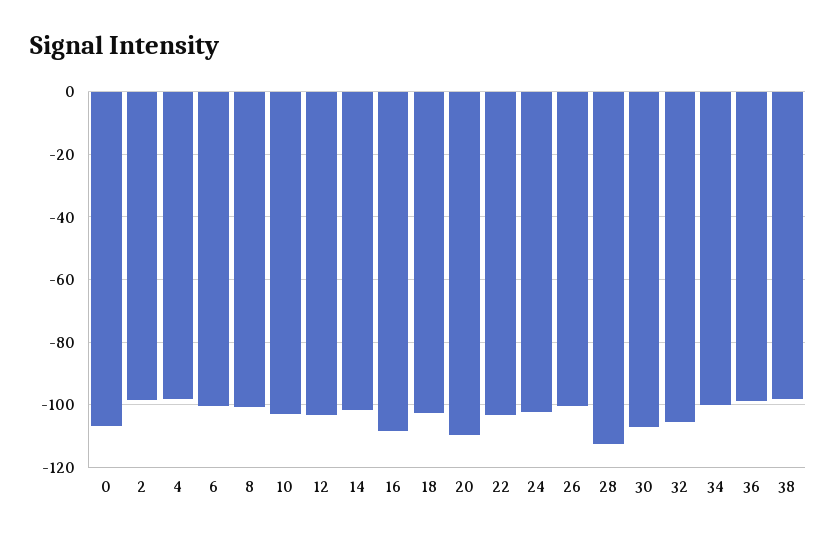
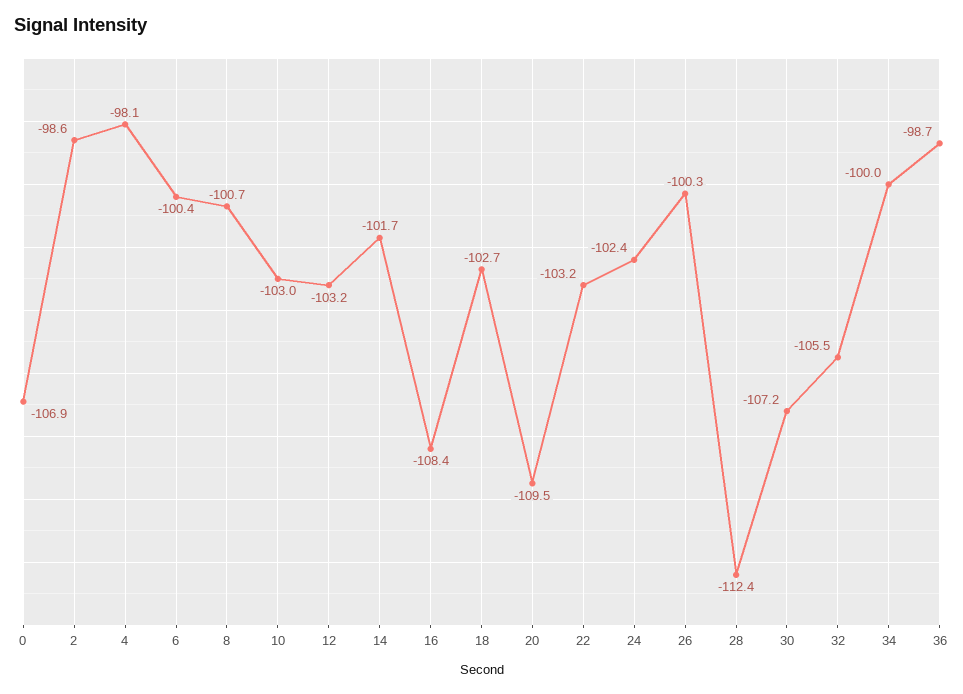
38: -98 -> none

